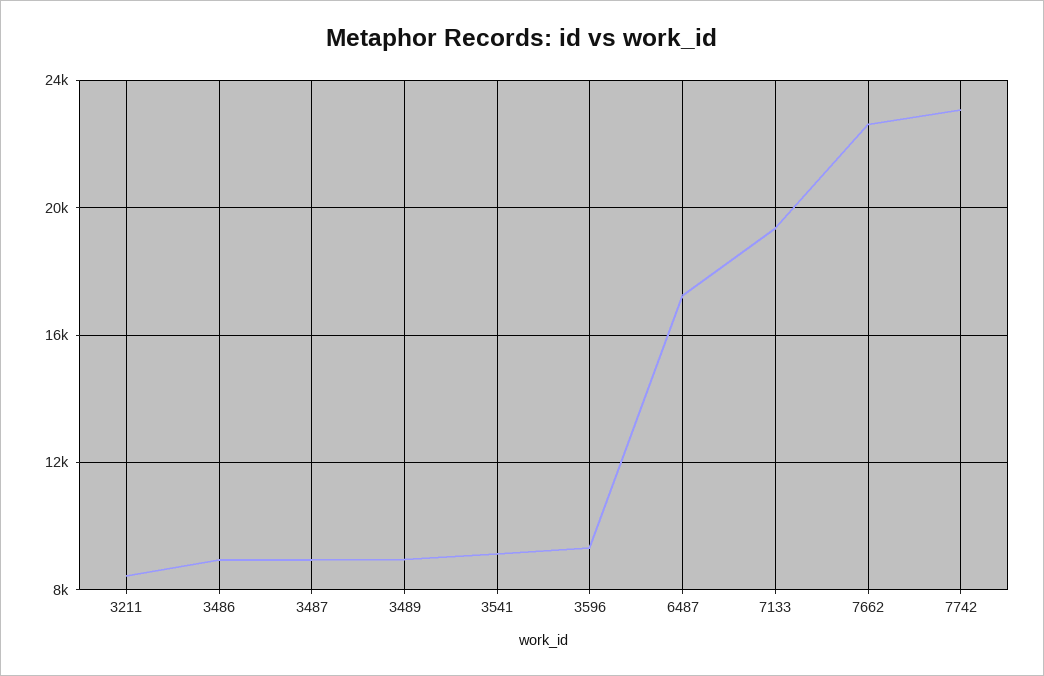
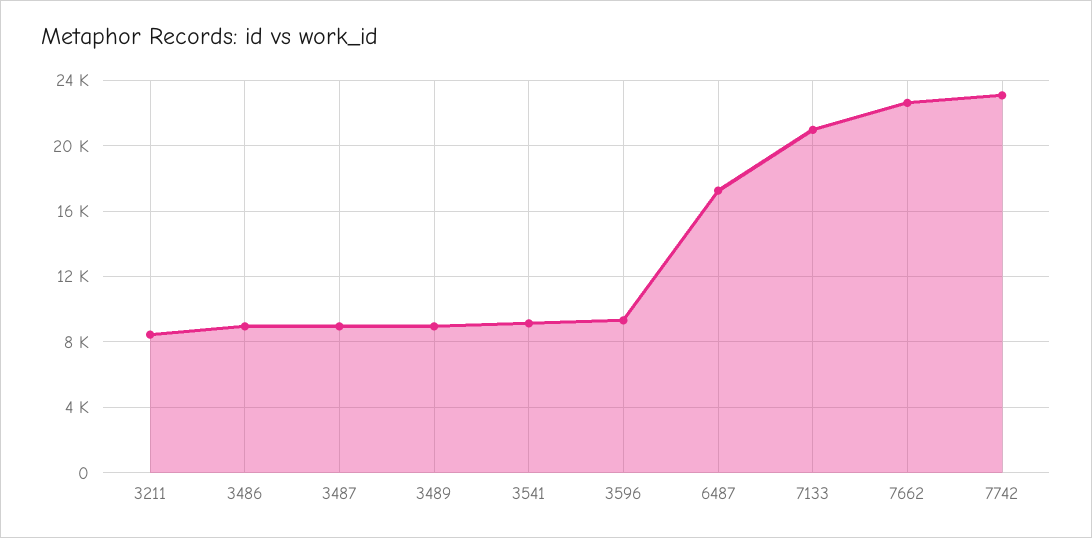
7133: 19500 -> 21000

